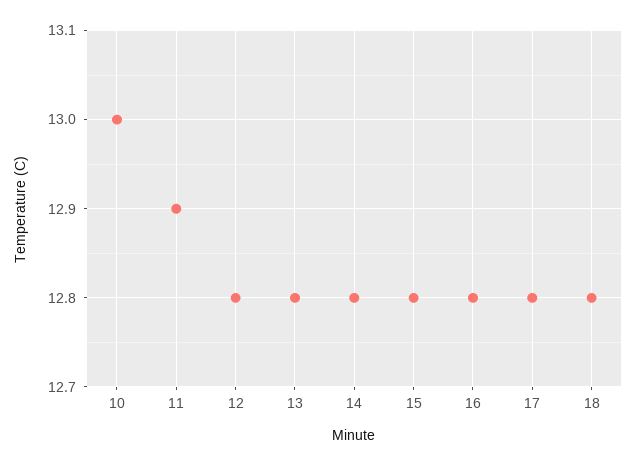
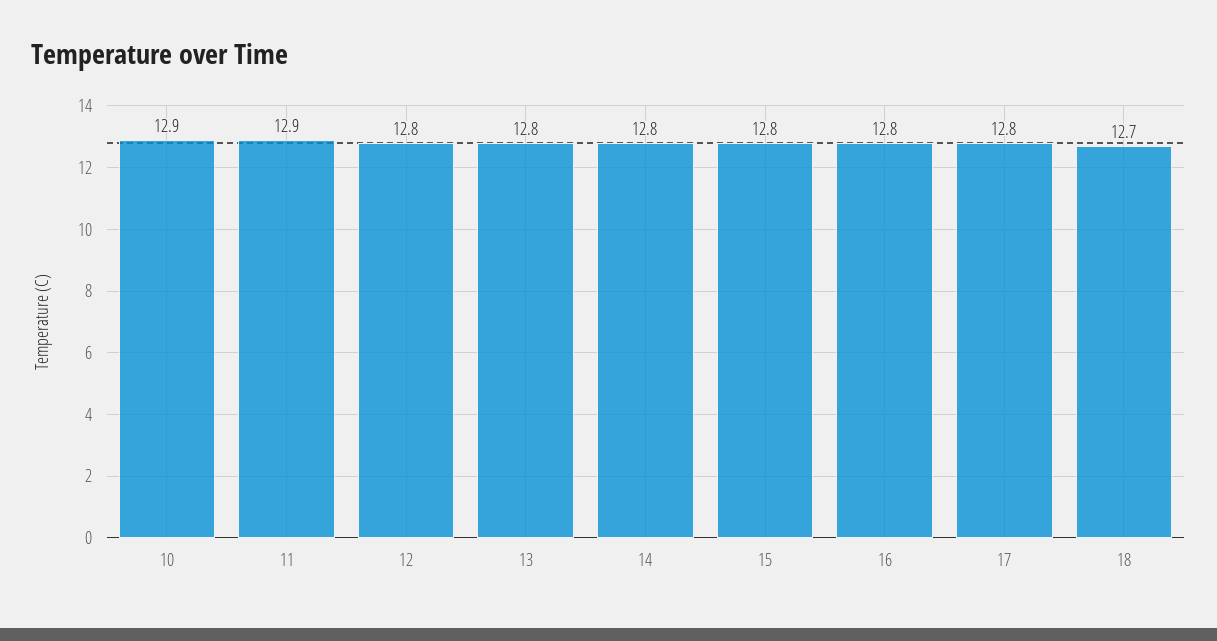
10: 13 -> 12.9
18: 12.8 -> 12.7

